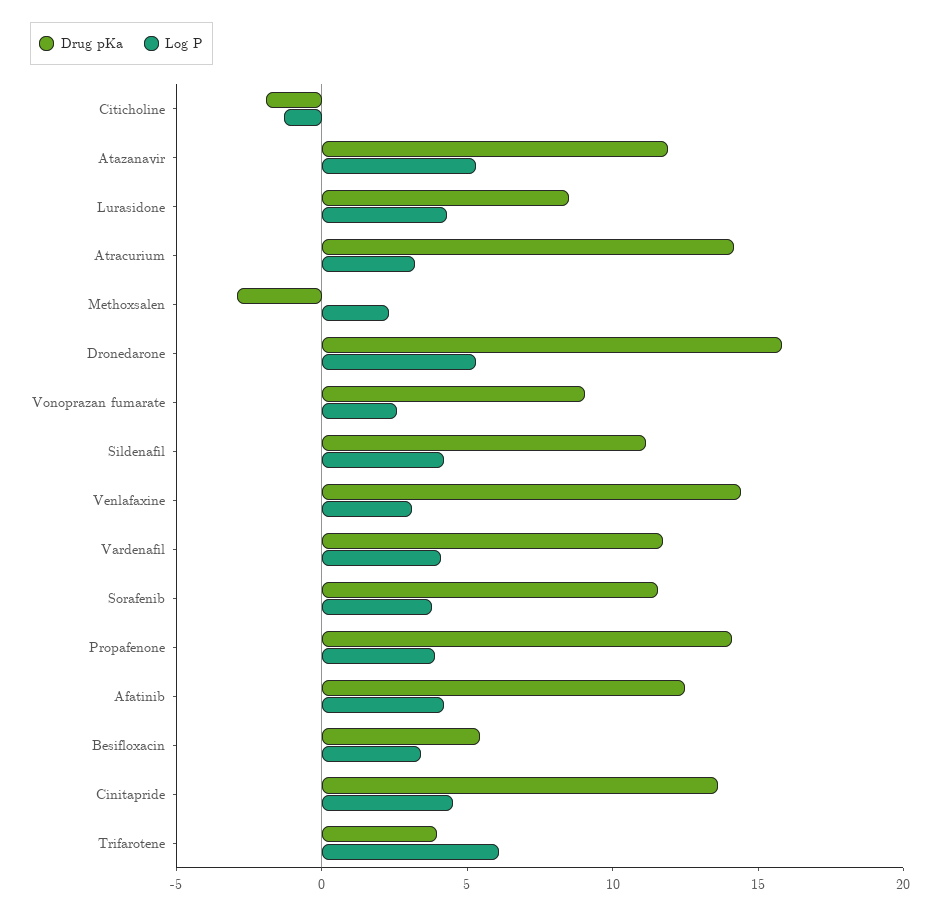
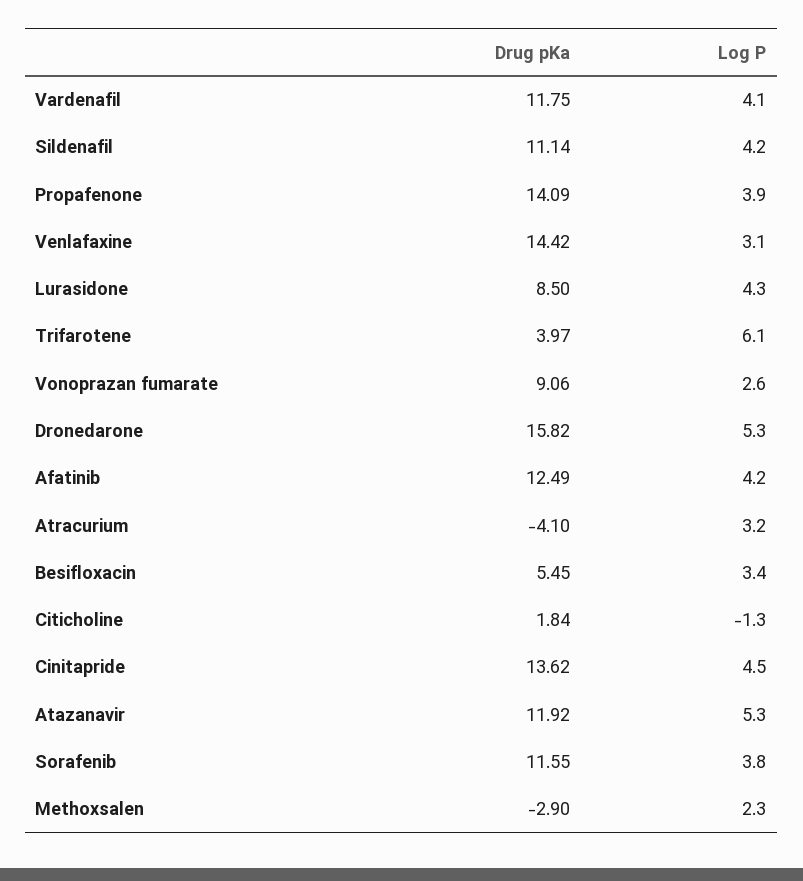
Drug pKa, Citicholine: -2 -> 1.84
Drug pKa, Atracurium: 14 -> -4.1

